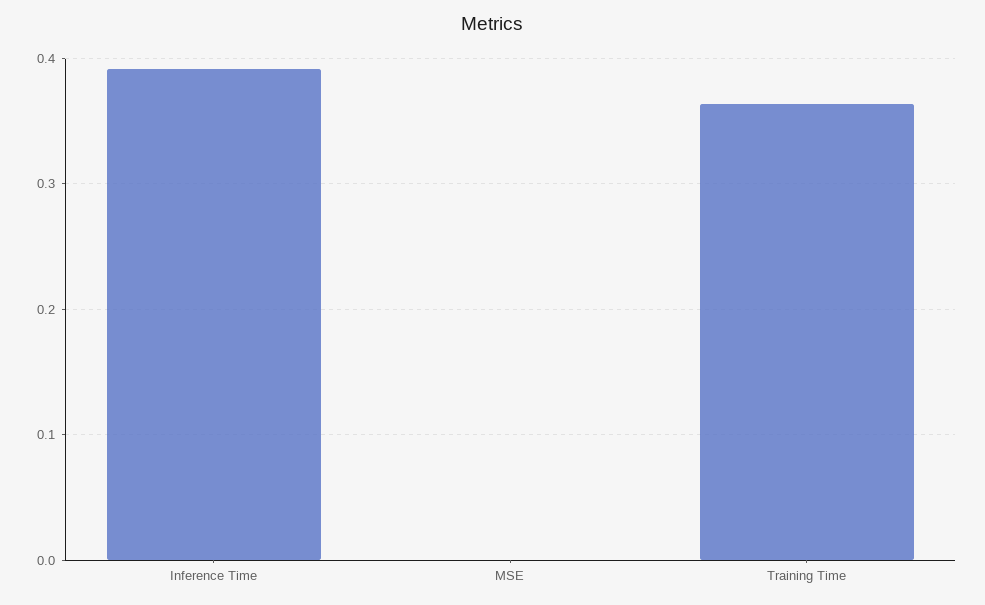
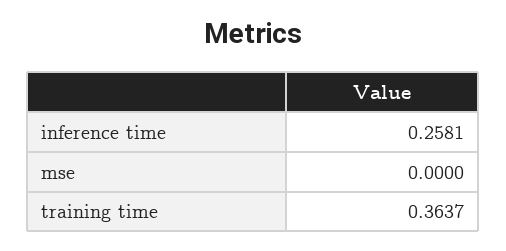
Inference Time: 0.39 -> 0.2581

